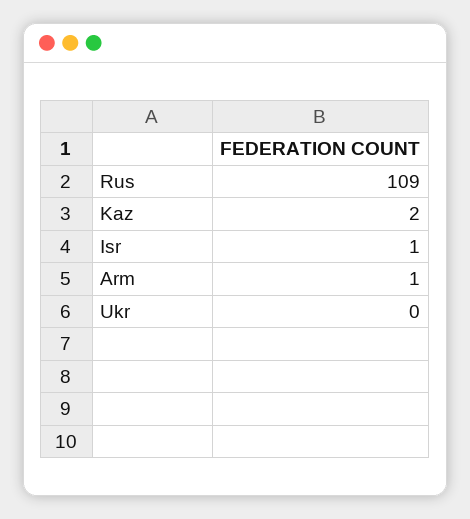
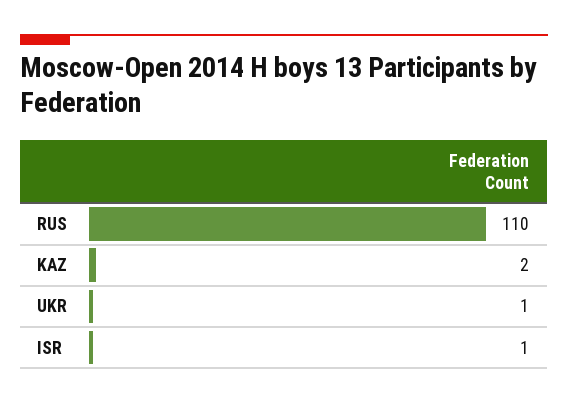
Rus: 109 -> 110
Arm: 1 -> none
Ukr: 0 -> 1

